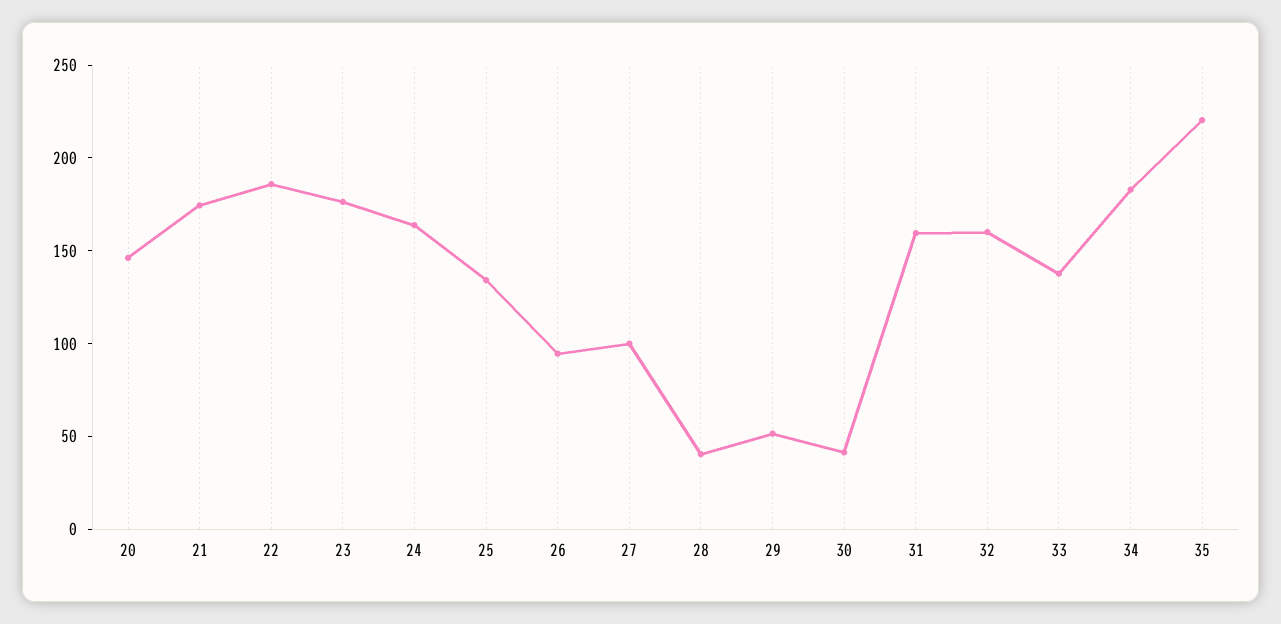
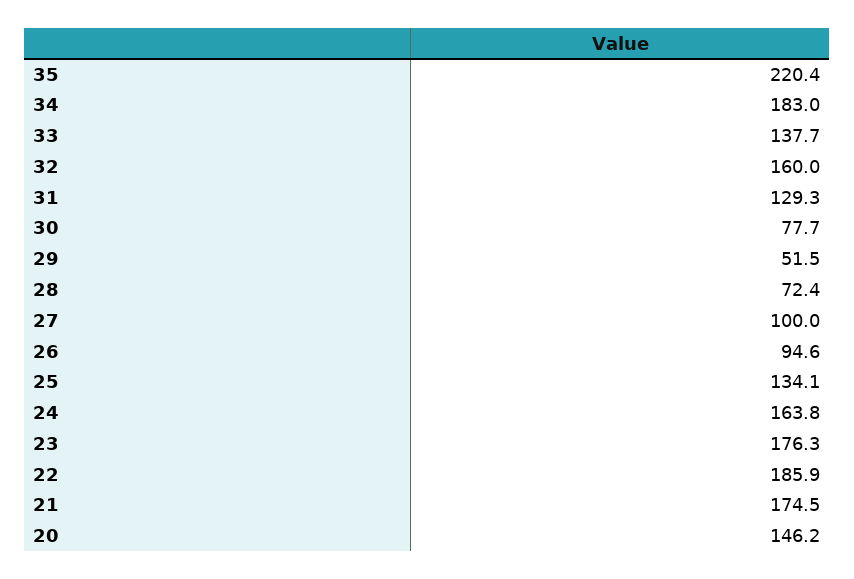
28: 40 -> 72.4
30: 40 -> 77.7
31: 160 -> 129.3

